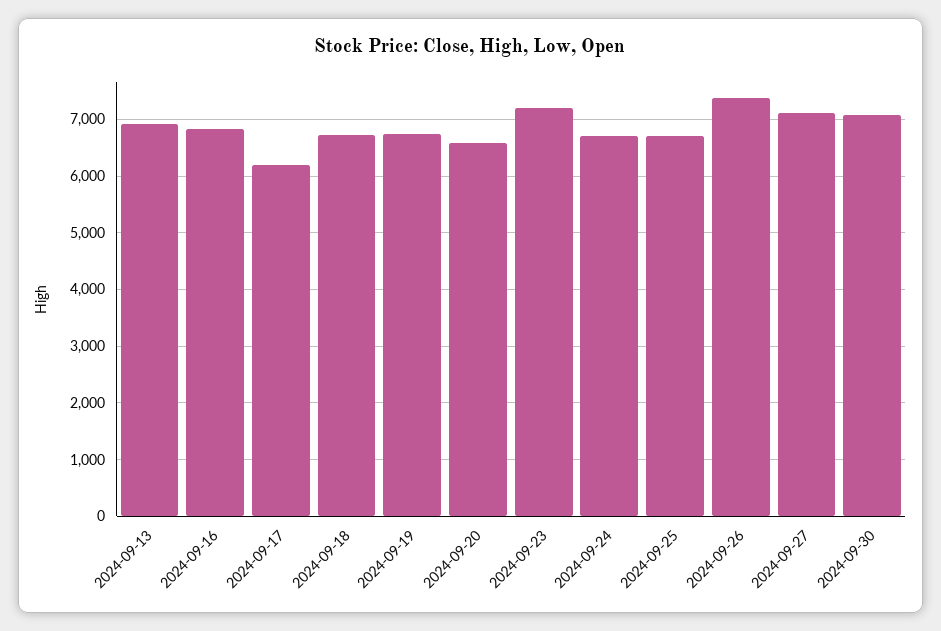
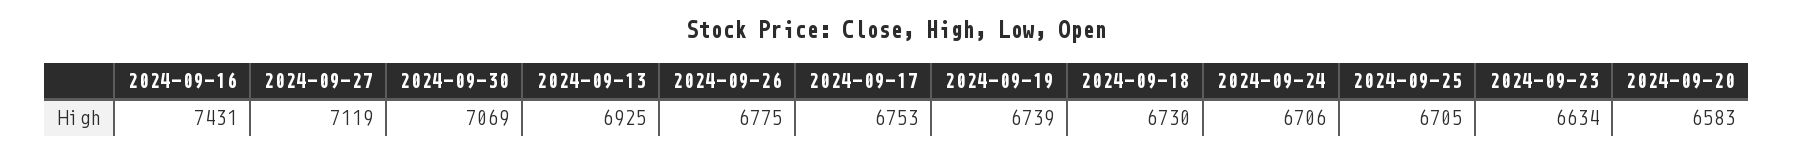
2024-09-16: 6800 -> 7431
2024-09-17: 6200 -> 6753
2024-09-23: 7200 -> 6634
2024-09-26: 7400 -> 6775

